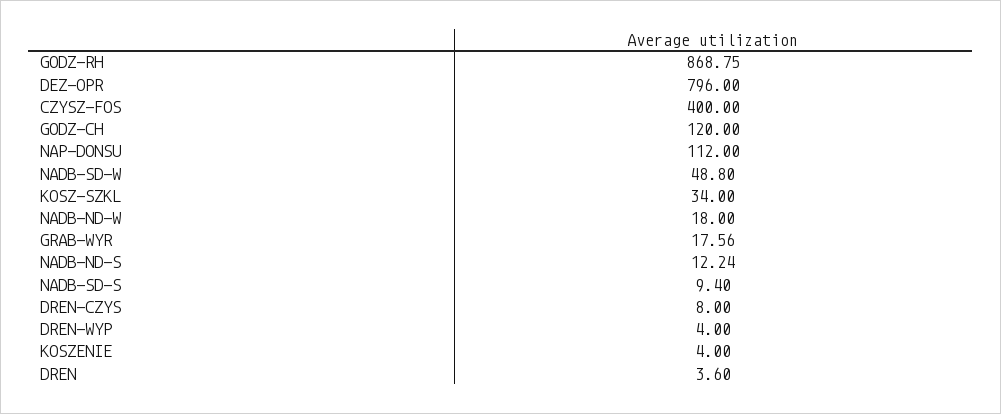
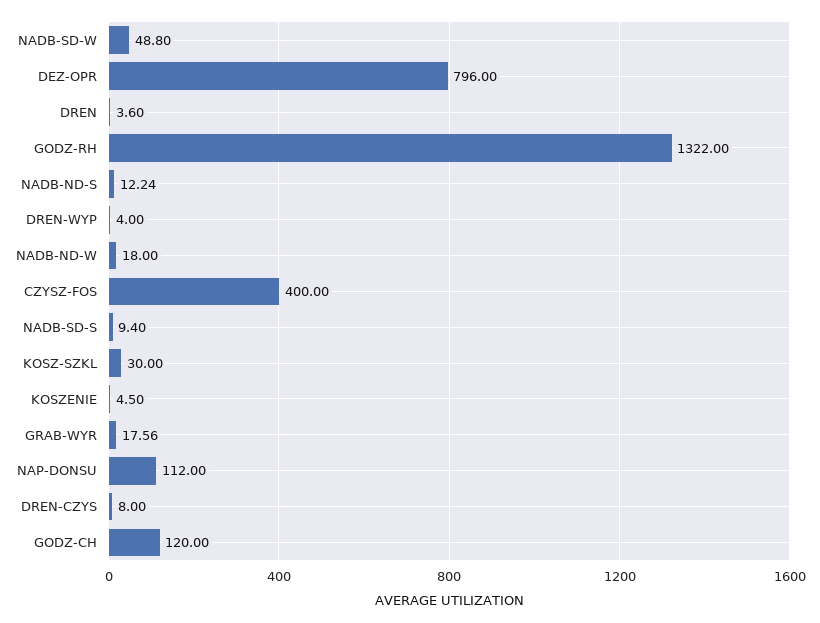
GODZ-RH: 868.75 -> 1322
KOSZ-SZKL: 34 -> 30
KOSZENIE: 4 -> 4.5

